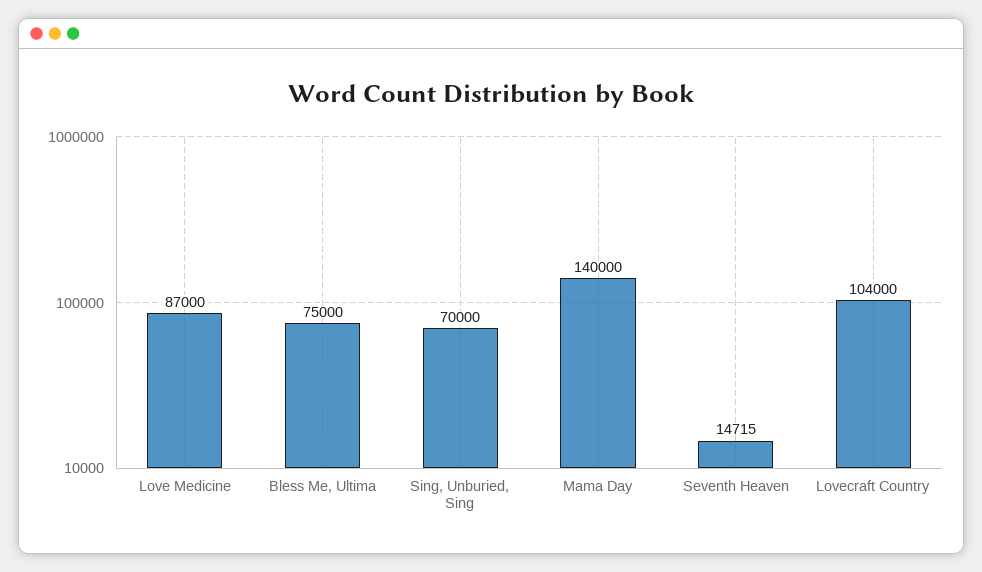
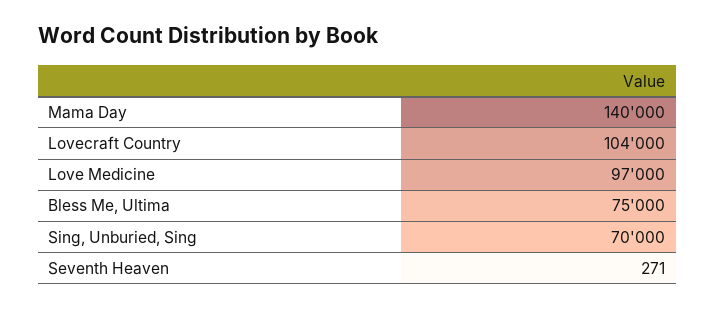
Love Medicine: 87000 -> 97000
Seventh Heaven: 14715 -> 271

